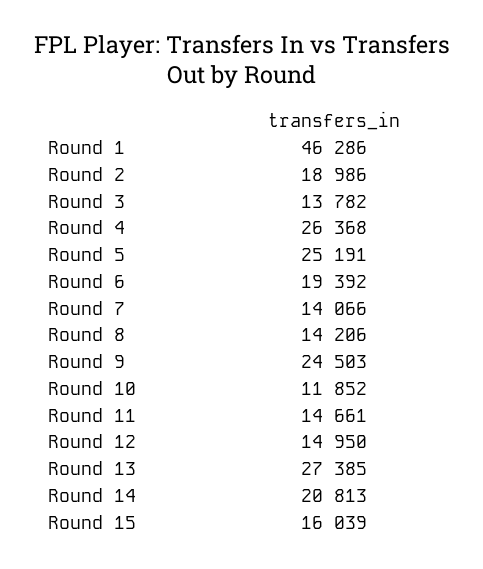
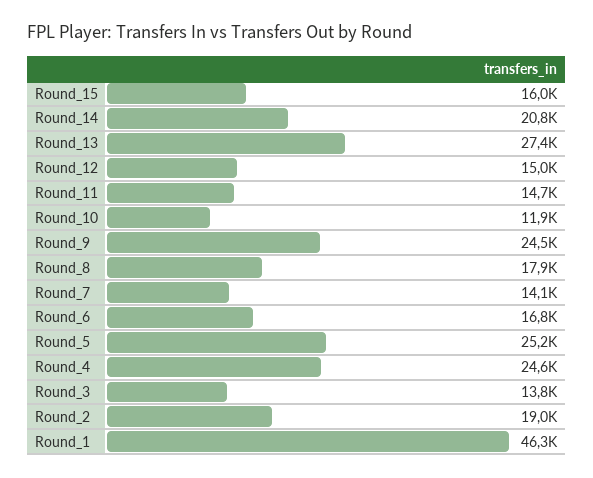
Round 4: 26368 -> 24600
Round 6: 19392 -> 16800
Round 8: 14206 -> 17900

